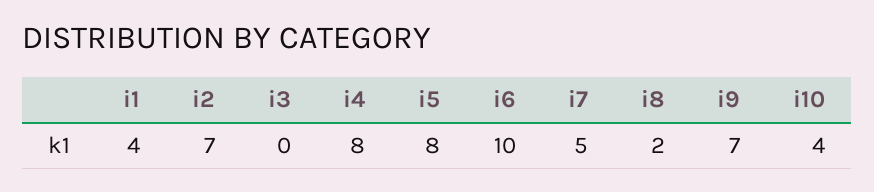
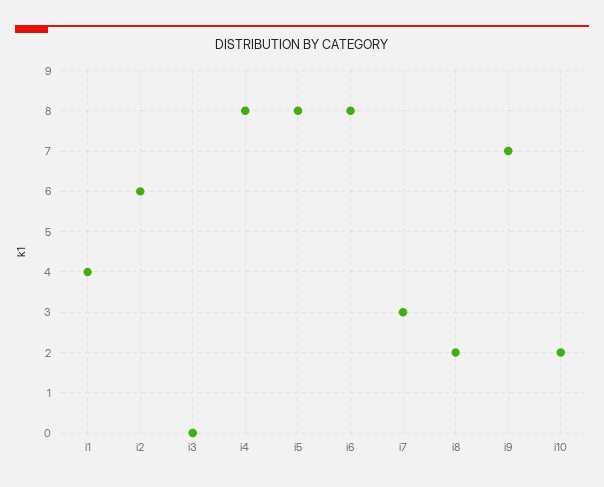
i2: 7 -> 6
i6: 10 -> 8
i7: 5 -> 3
i10: 4 -> 2

